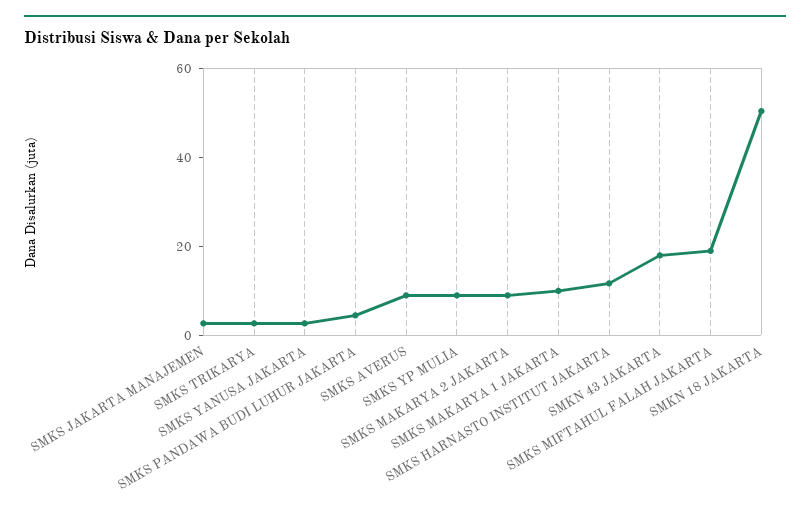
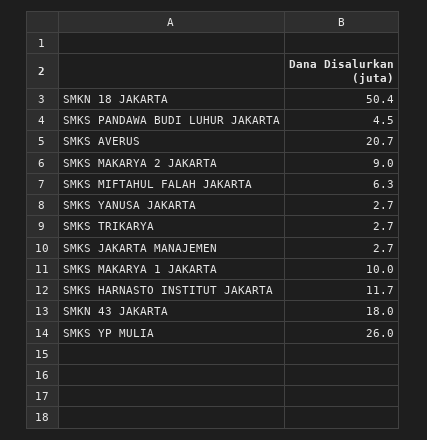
SMKS AVERUS: 10 -> 20.7
SMKS YP MULIA: 10 -> 26
SMKS MIFTAHUL FALAH JAKARTA: 20 -> 6.3

